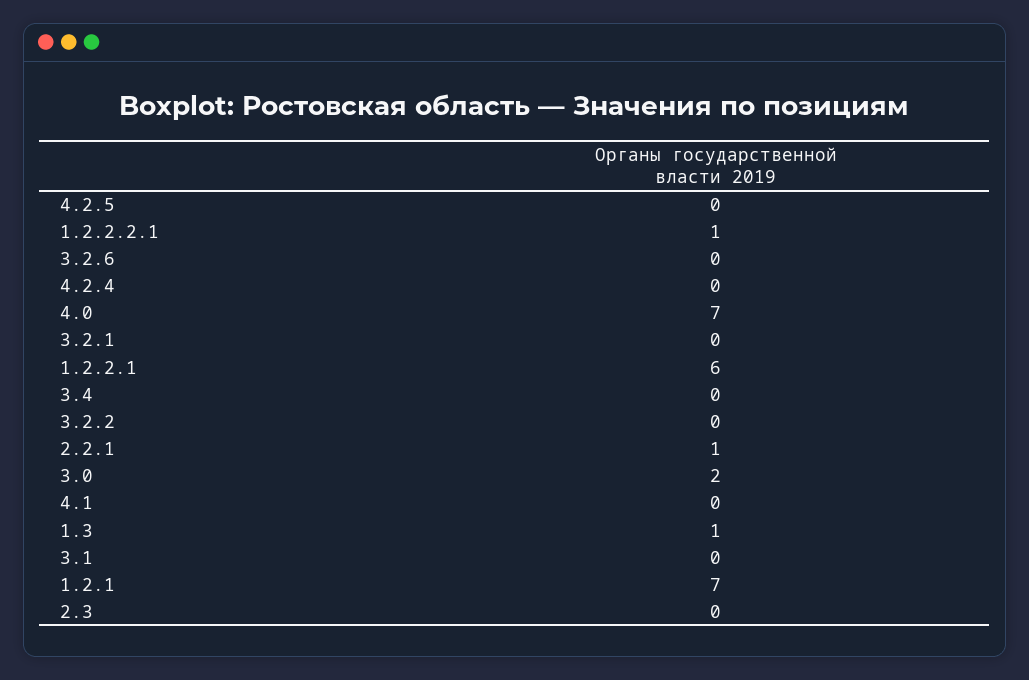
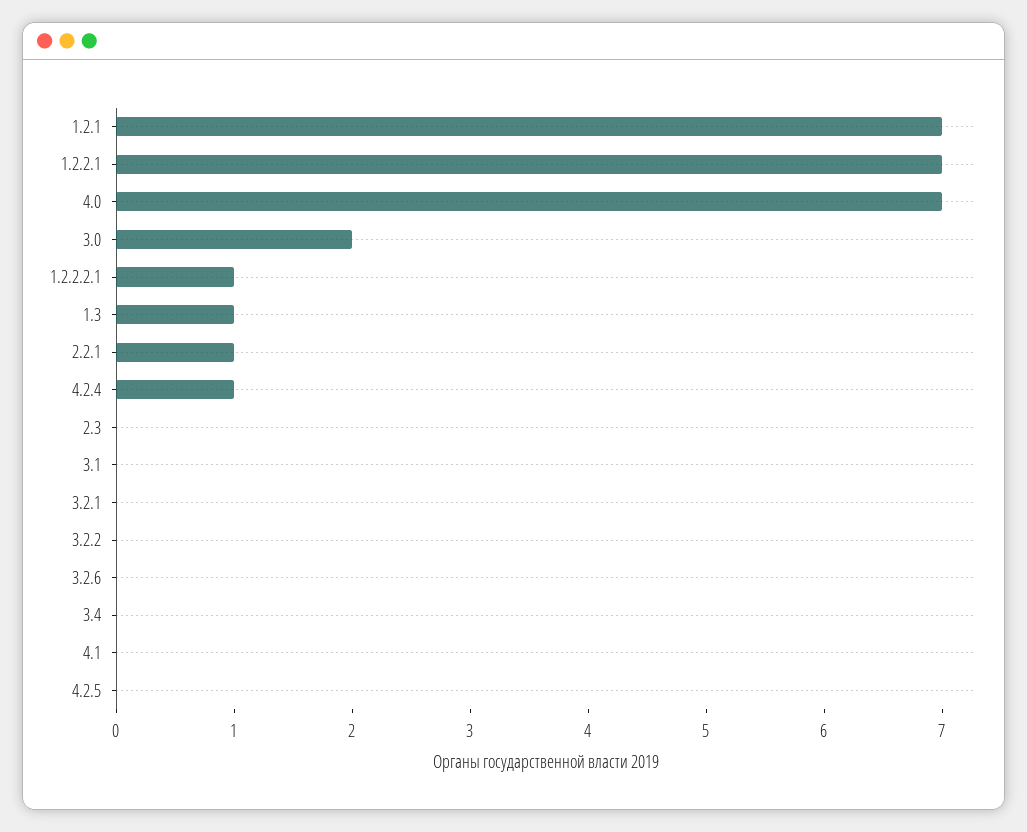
4.2.4: 0 -> 1
1.2.2.1: 6 -> 7

